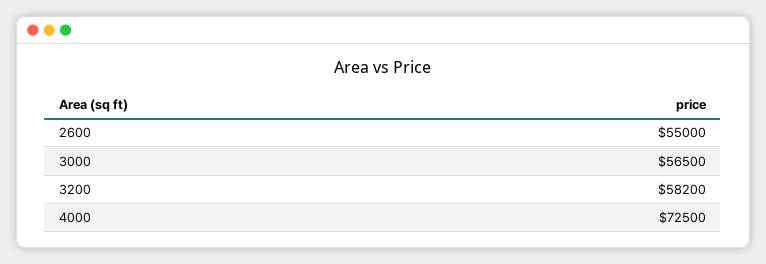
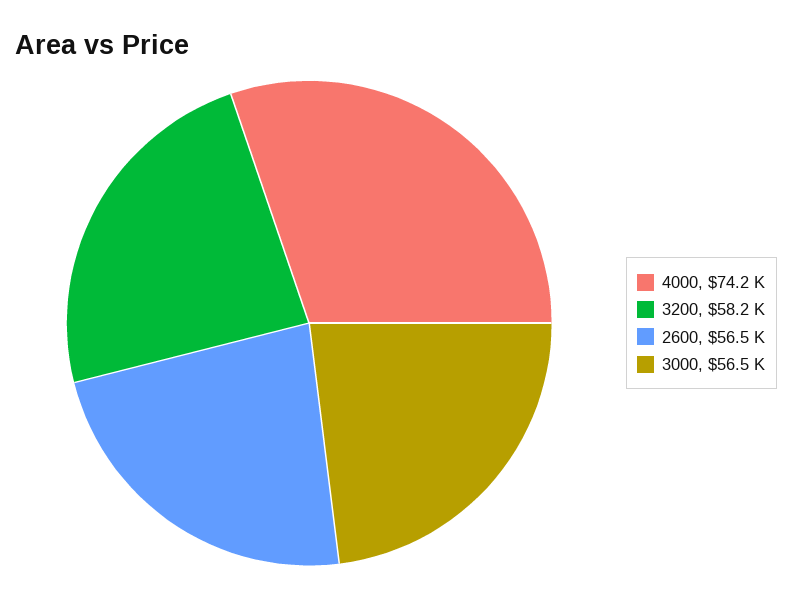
2600: 55000 -> 56500
4000: 72500 -> 74200

